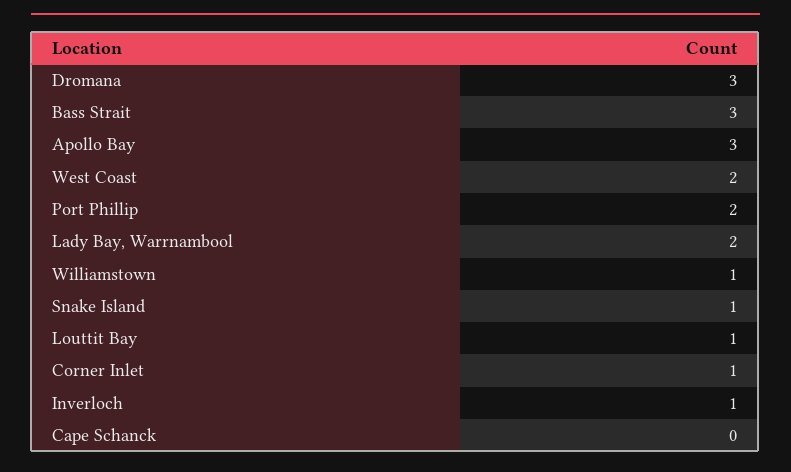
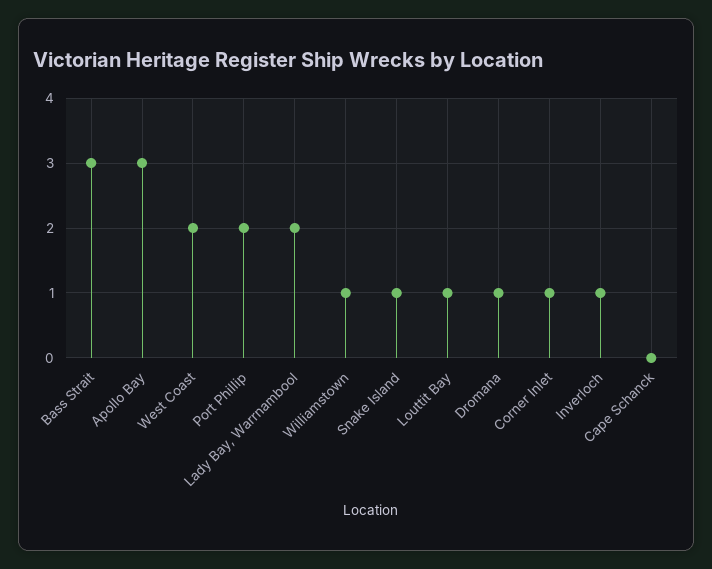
Dromana: 3 -> 1

